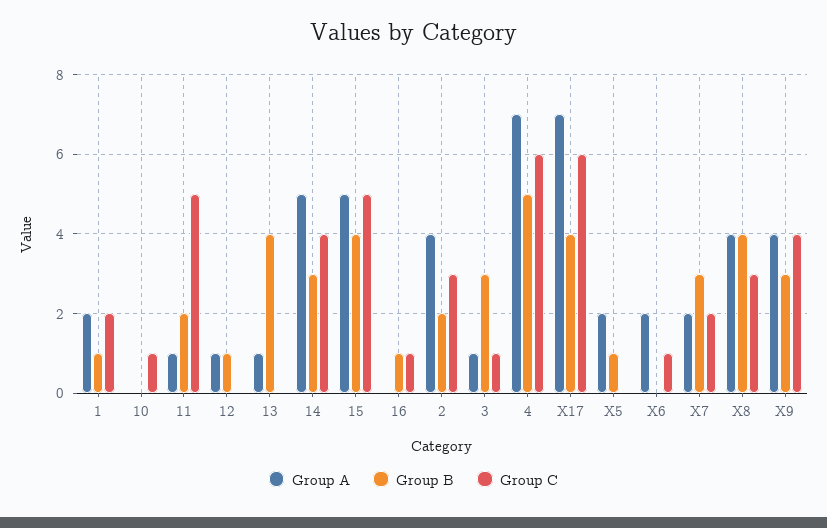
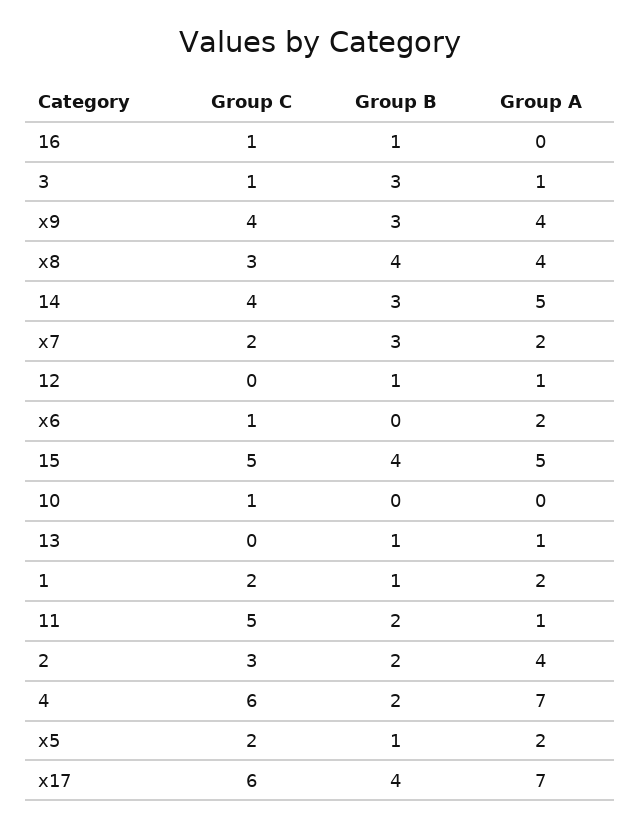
Group B, 13: 4 -> 1
Group B, 4: 5 -> 2
Group C, X5: 0 -> 2

